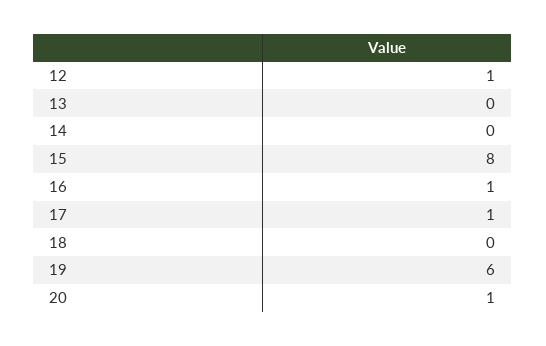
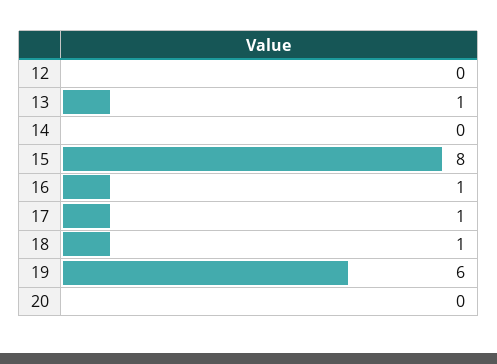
12: 1 -> 0
13: 0 -> 1
18: 0 -> 1
20: 1 -> 0

